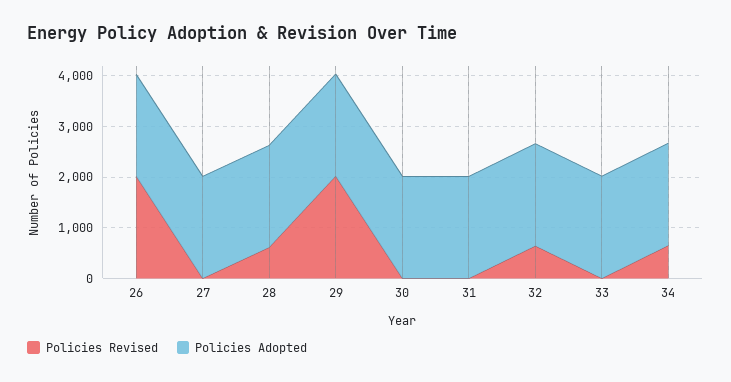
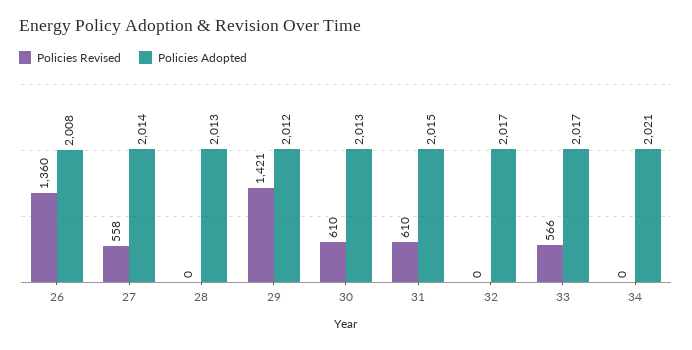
Policies Revised, 26: 2000 -> 1360
Policies Revised, 27: 0 -> 558
Policies Revised, 28: 600 -> 0
Policies Revised, 29: 2000 -> 1421
Policies Revised, 30: 0 -> 610
Policies Revised, 31: 0 -> 610
Policies Revised, 32: 600 -> 0
Policies Revised, 33: 0 -> 566
Policies Revised, 34: 600 -> 0

